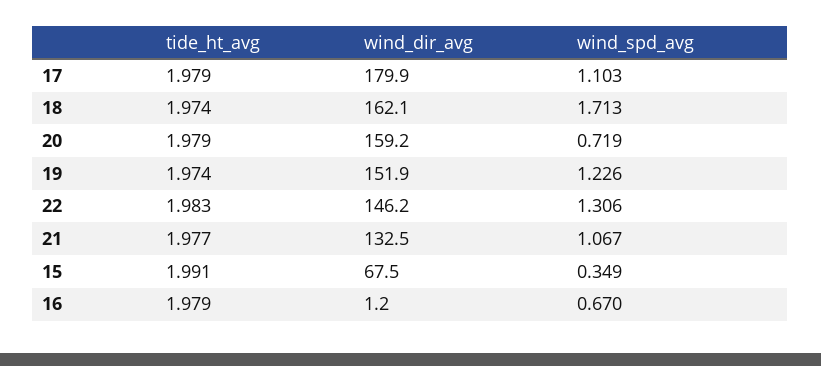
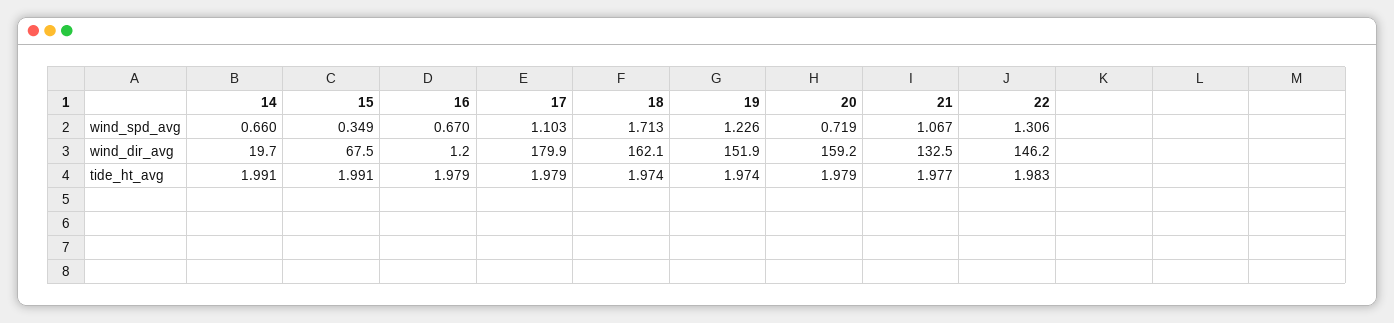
wind_spd_avg, 14: none -> 0.66
wind_dir_avg, 14: none -> 19.7
tide_ht_avg, 14: none -> 1.991

